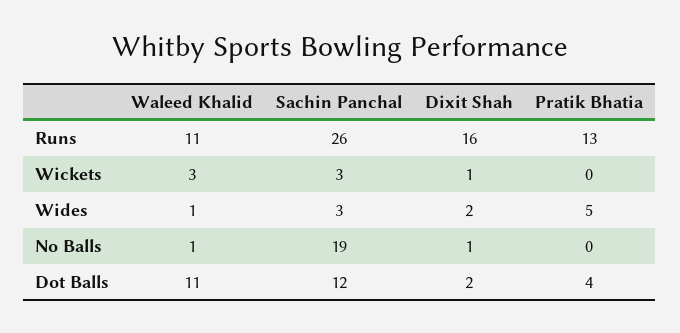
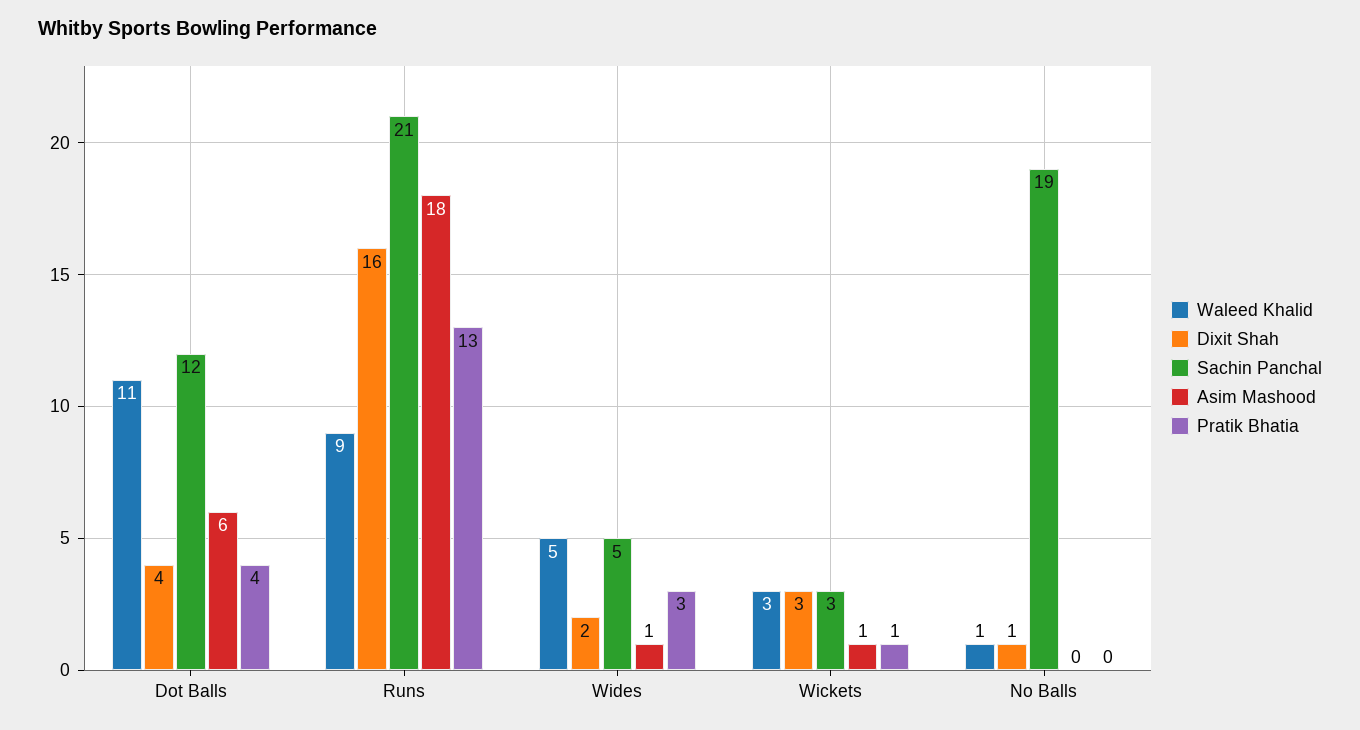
Waleed Khalid, Runs: 11 -> 9
Sachin Panchal, Runs: 26 -> 21
Dixit Shah, Wickets: 1 -> 3
Pratik Bhatia, Wickets: 0 -> 1
Waleed Khalid, Wides: 1 -> 5
Sachin Panchal, Wides: 3 -> 5
Pratik Bhatia, Wides: 5 -> 3
Dixit Shah, Dot Balls: 2 -> 4
Asim Mashood, Dot Balls: none -> 6
Asim Mashood, Runs: none -> 18
Asim Mashood, Wides: none -> 1
Asim Mashood, Wickets: none -> 1
Asim Mashood, No Balls: none -> 0

